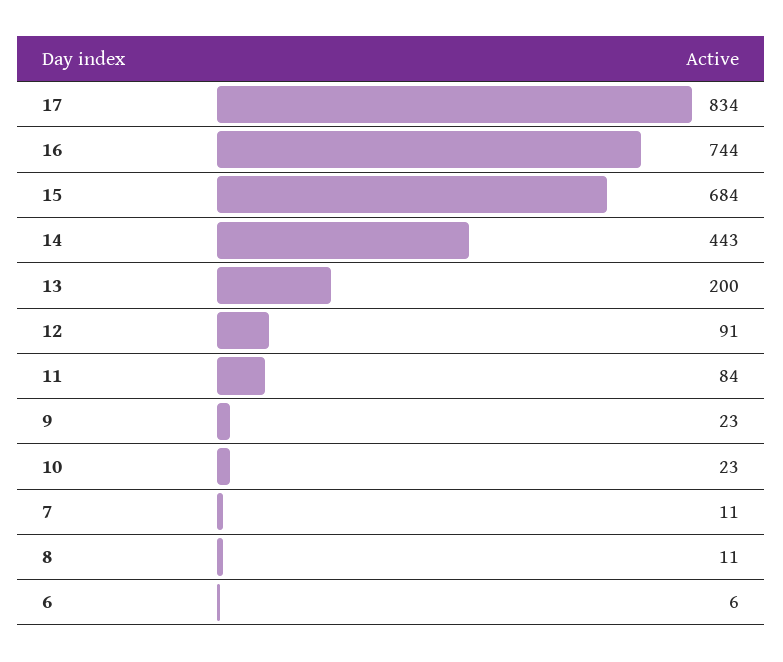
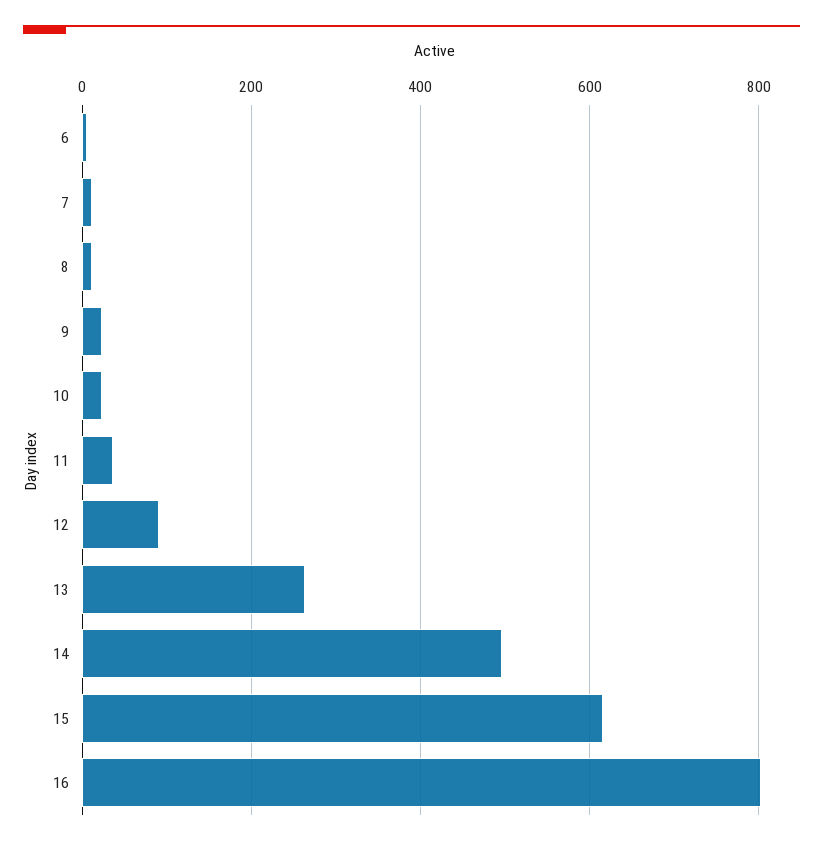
17: 834 -> none
16: 744 -> 800
15: 684 -> 620
14: 443 -> 500
13: 200 -> 260
11: 84 -> 40

